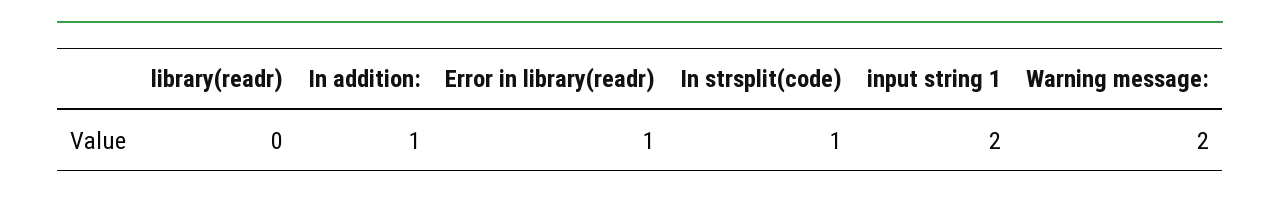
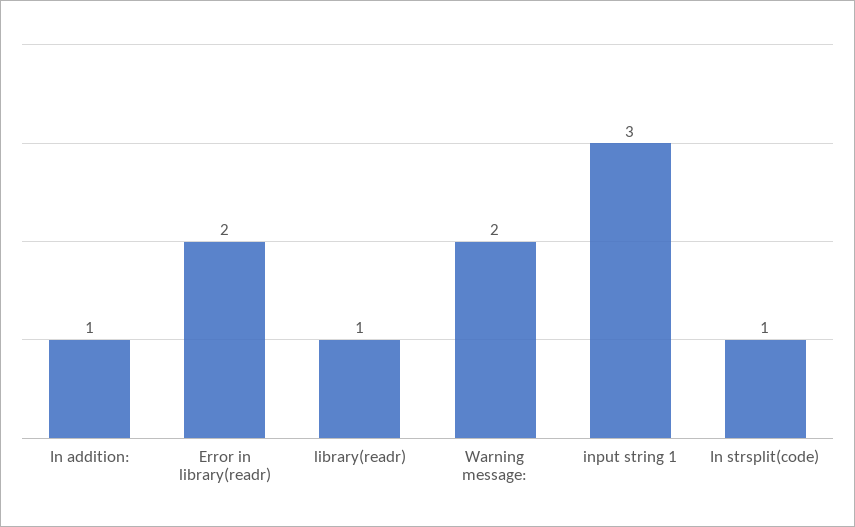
library(readr): 0 -> 1
Error in library(readr): 1 -> 2
input string 1: 2 -> 3

